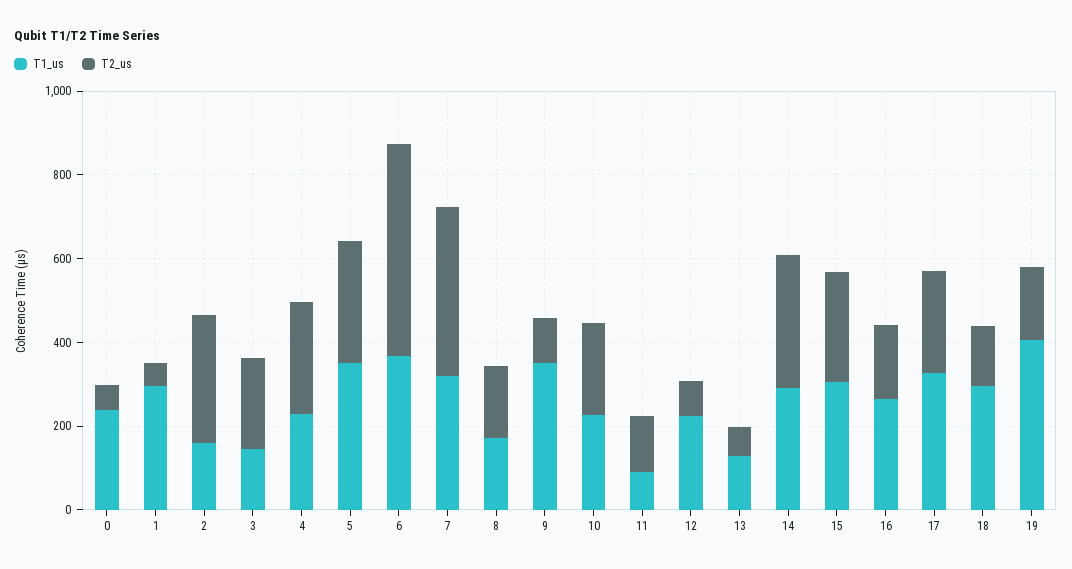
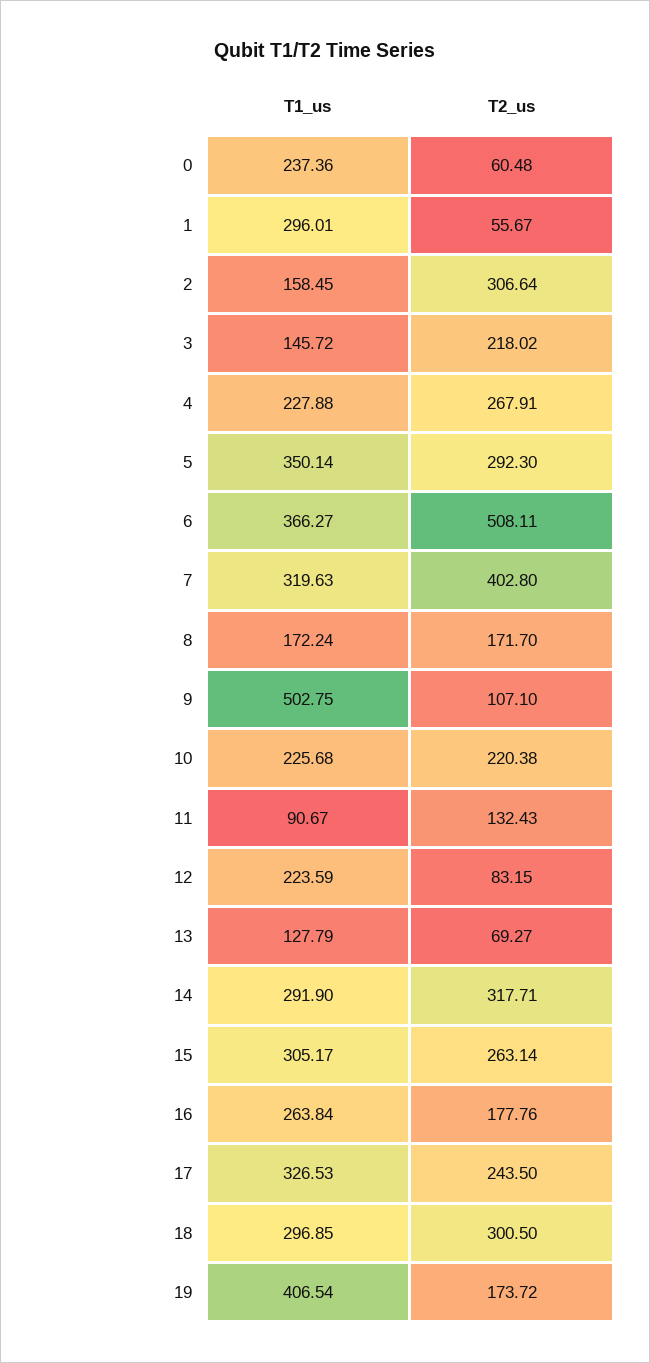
T1_us, 9: 350 -> 502.75
T2_us, 18: 150 -> 300.5

